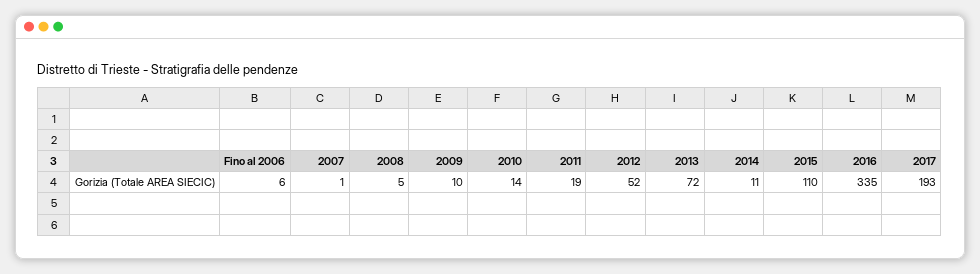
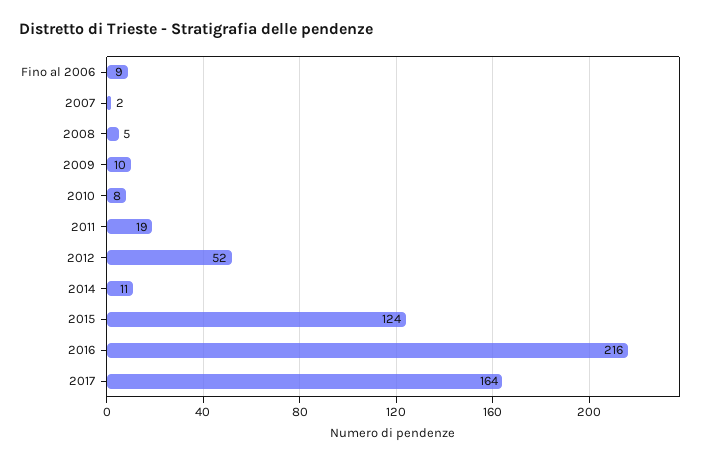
Fino al 2006: 6 -> 9
2007: 1 -> 2
2010: 14 -> 8
2013: 72 -> none
2015: 110 -> 124
2016: 335 -> 216
2017: 193 -> 164

